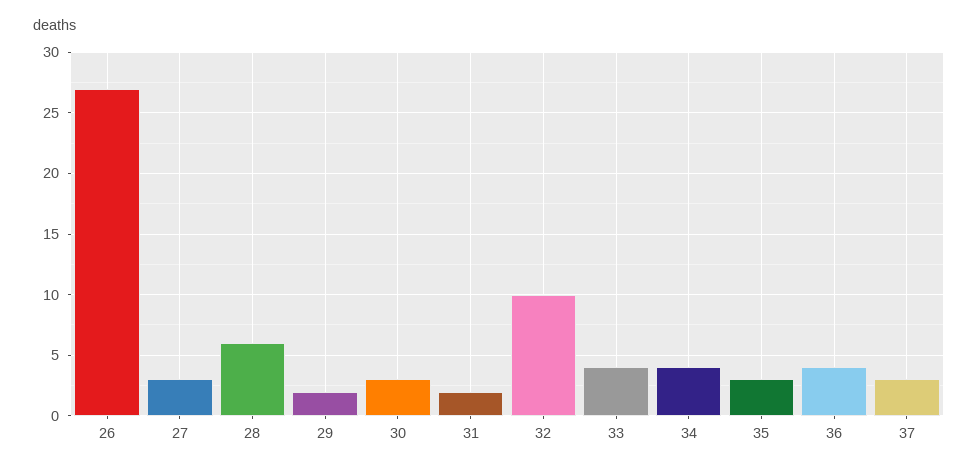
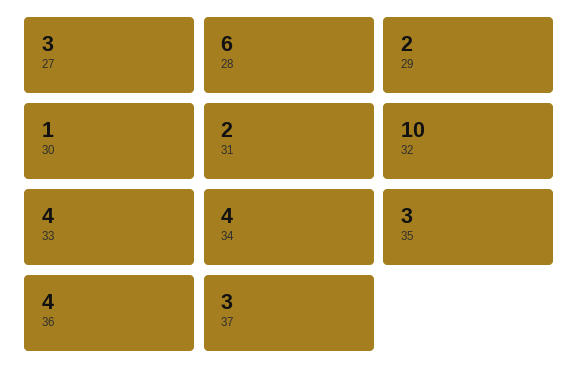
26: 27 -> none
30: 3 -> 1

